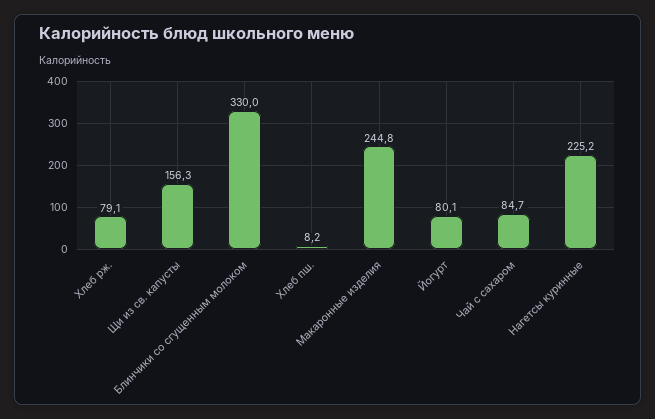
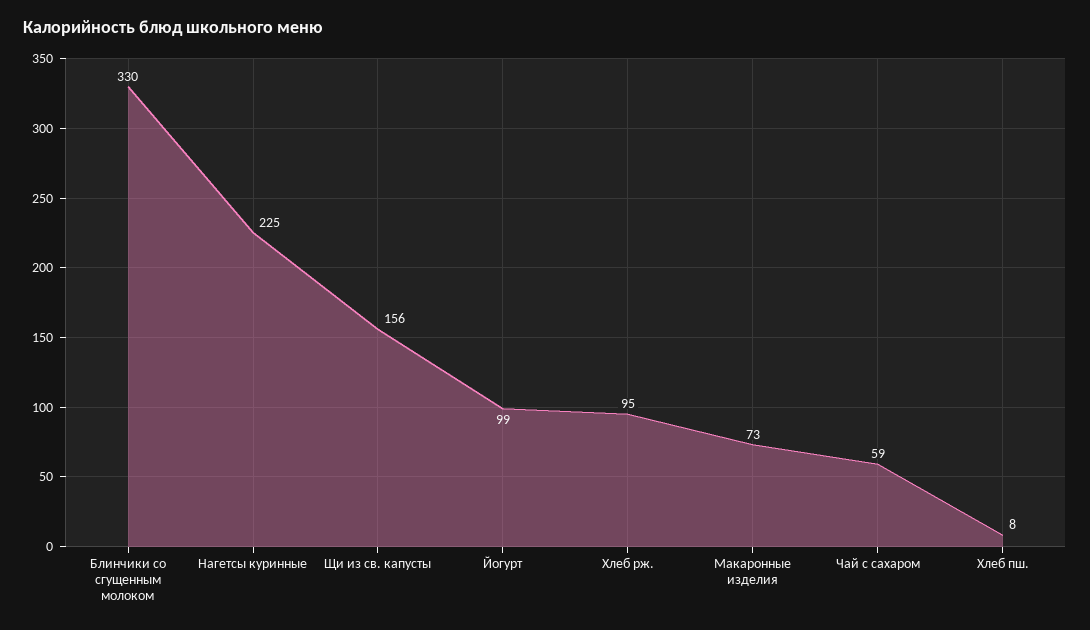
Хлеб рж.: 79.1 -> 95
Макаронные изделия: 244.8 -> 73
Йогурт: 80.1 -> 99
Чай с сахаром: 84.7 -> 59

